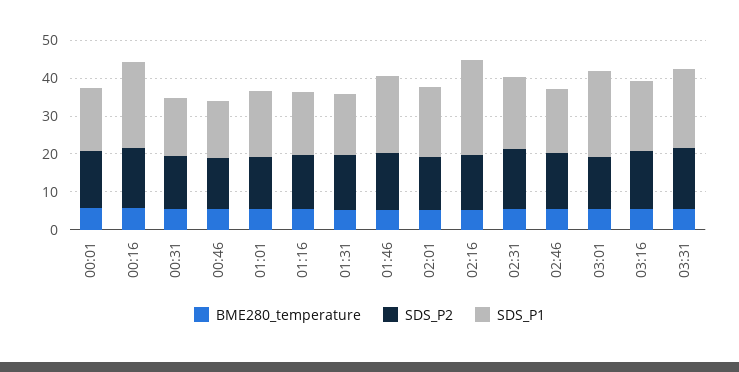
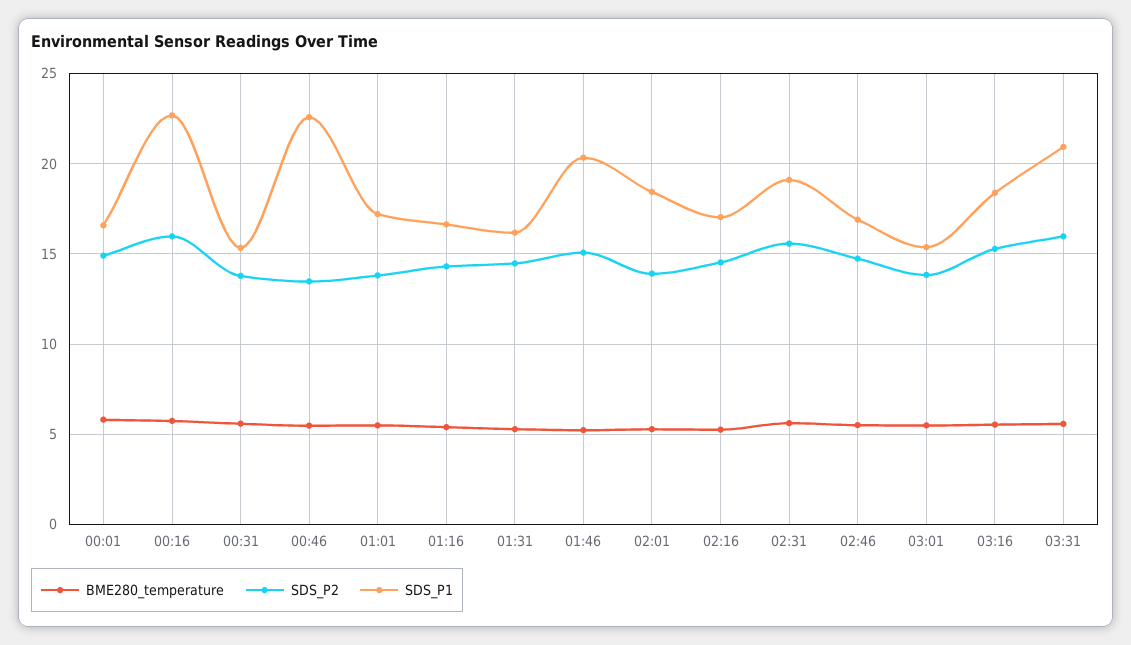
SDS_P1, 00:46: 15 -> 22.5
SDS_P1, 02:16: 25 -> 17
SDS_P1, 03:01: 22.5 -> 15.5

